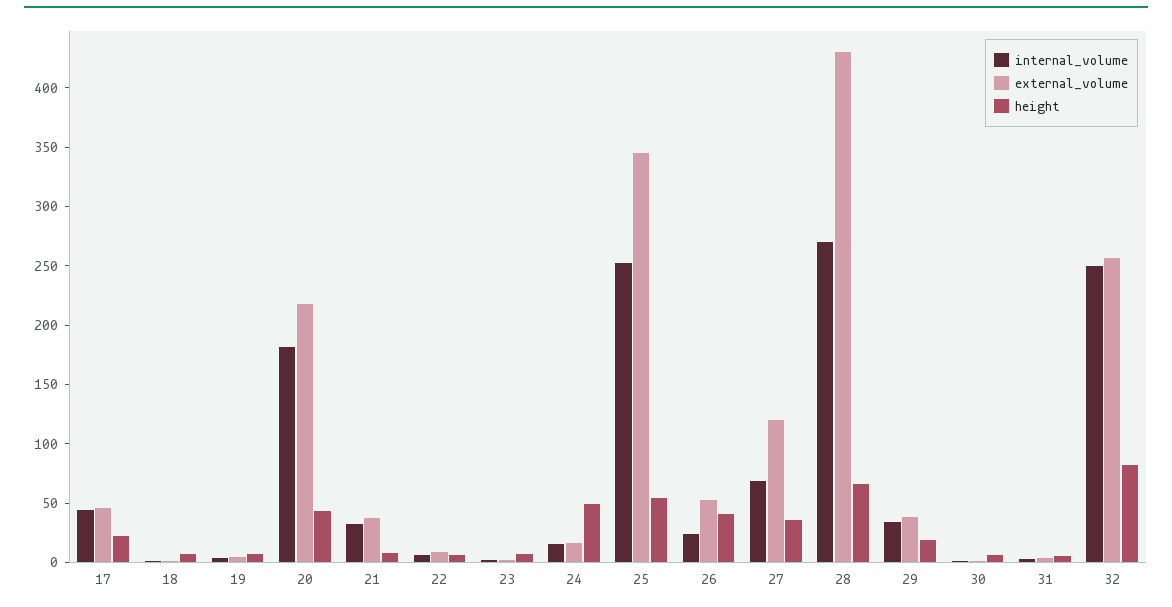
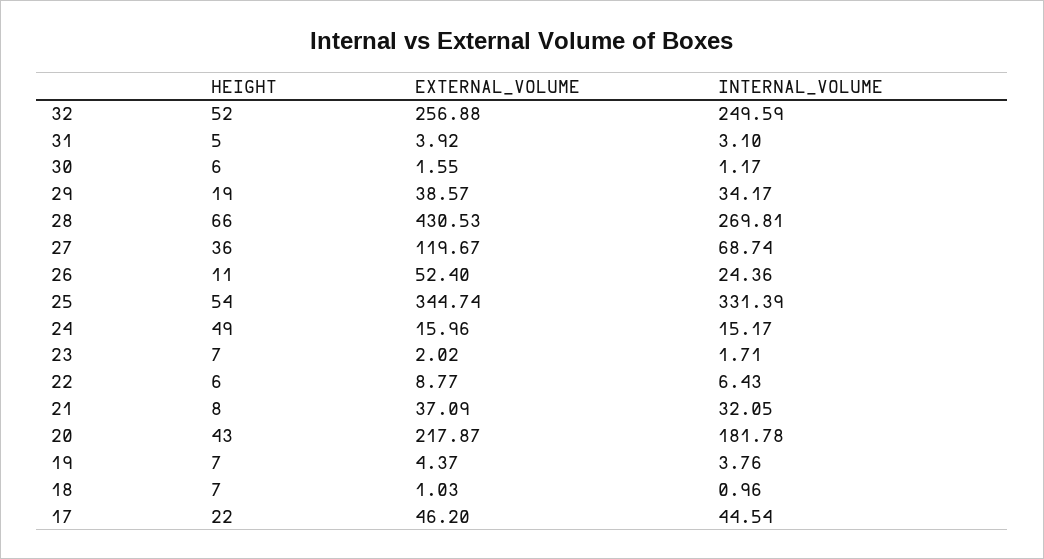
internal_volume, 25: 250 -> 331.39
height, 26: 40 -> 11
height, 32: 80 -> 52

